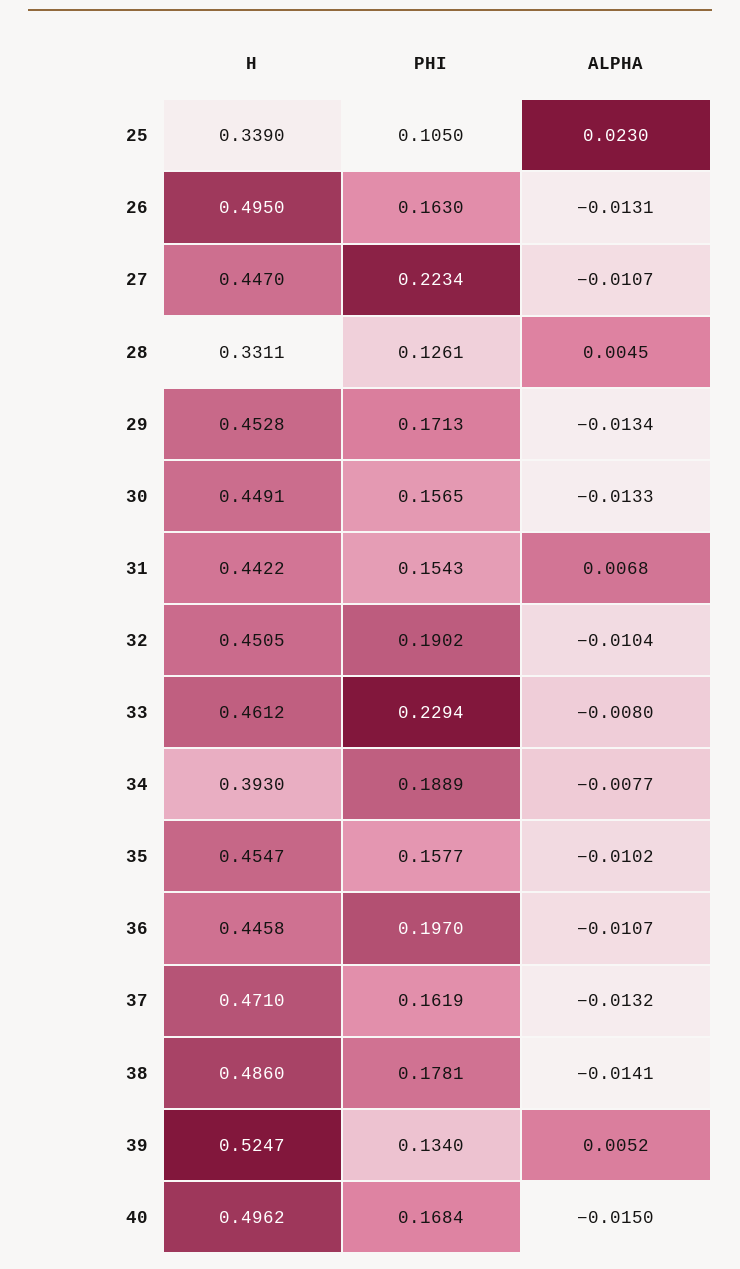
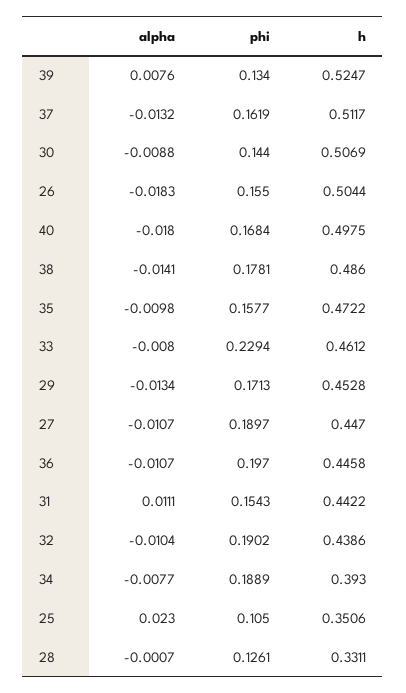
H, 25: 0.339 -> 0.3506
H, 26: 0.495 -> 0.5044
PHI, 26: 0.163 -> 0.155
ALPHA, 26: -0.0131 -> -0.0183
PHI, 27: 0.2234 -> 0.1897
ALPHA, 28: 0.0045 -> -0.0007
H, 30: 0.4491 -> 0.5069
PHI, 30: 0.1565 -> 0.144
ALPHA, 30: -0.0133 -> -0.0088
ALPHA, 31: 0.0068 -> 0.0111
H, 32: 0.4505 -> 0.4386
H, 35: 0.4547 -> 0.4722
ALPHA, 35: -0.0102 -> -0.0098
H, 37: 0.471 -> 0.5117
ALPHA, 39: 0.0052 -> 0.0076
H, 40: 0.4962 -> 0.4975
ALPHA, 40: -0.015 -> -0.018

